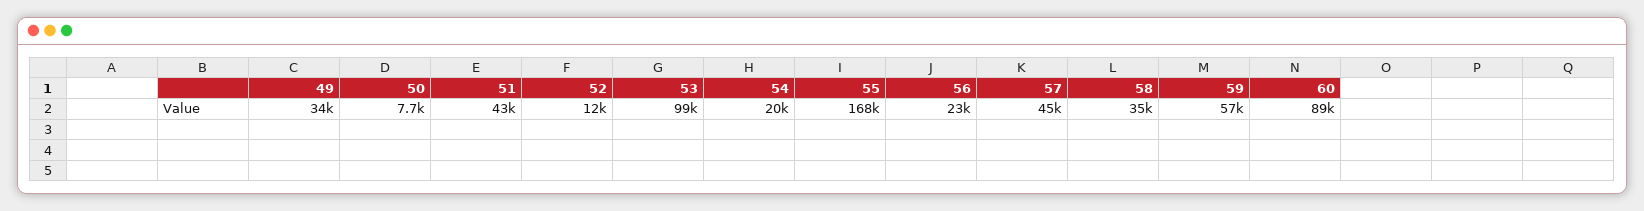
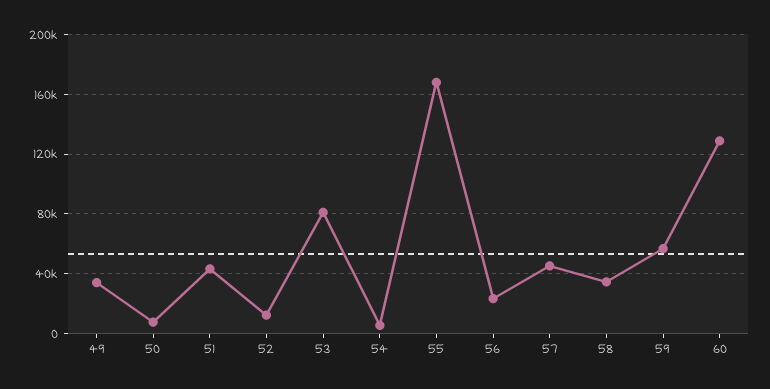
53: 99000 -> 80000
54: 20000 -> 5000
60: 89000 -> 130000

